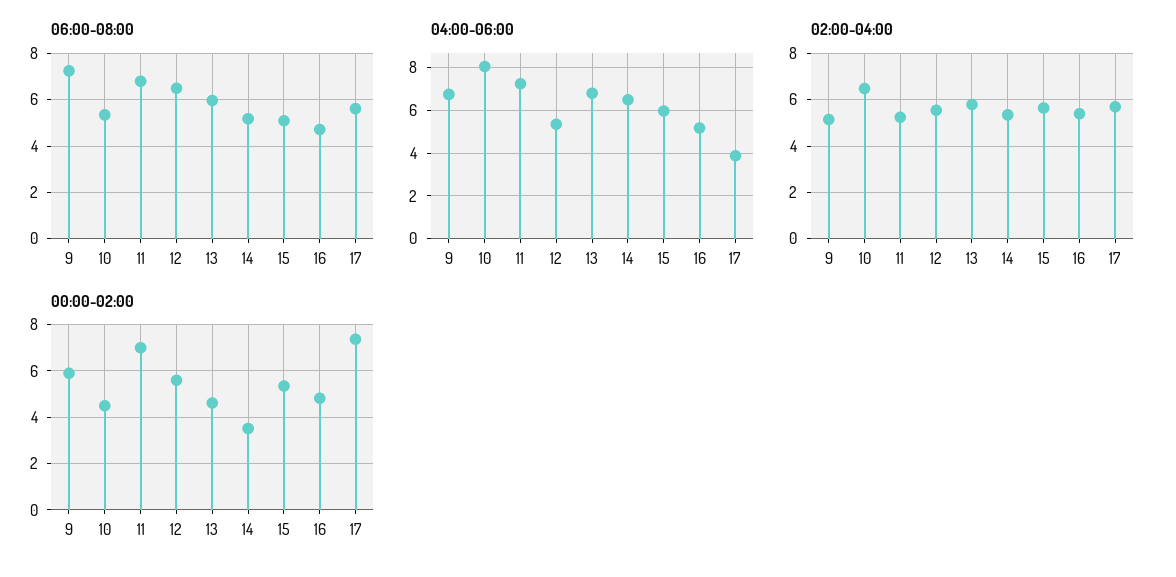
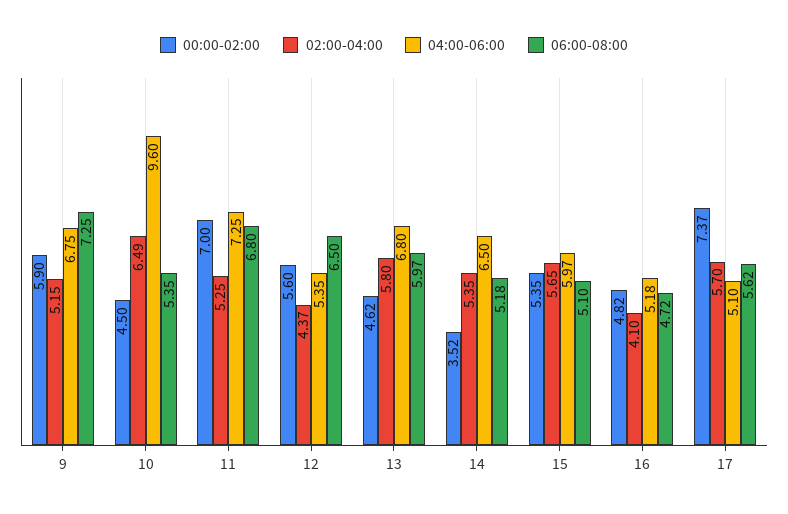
04:00-06:00, 10: 8 -> 9.6
04:00-06:00, 17: 4 -> 5.1
02:00-04:00, 12: 5.5 -> 4.37
02:00-04:00, 16: 5.5 -> 4.1

